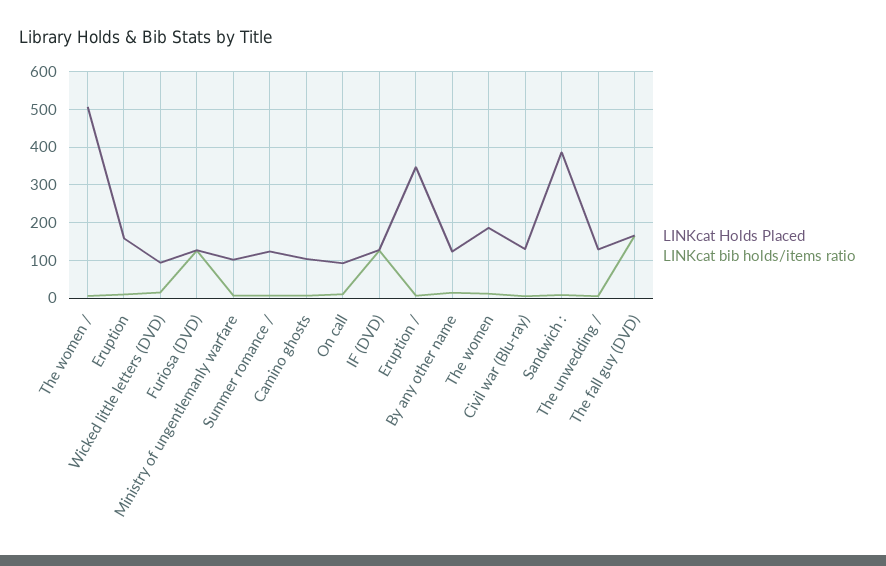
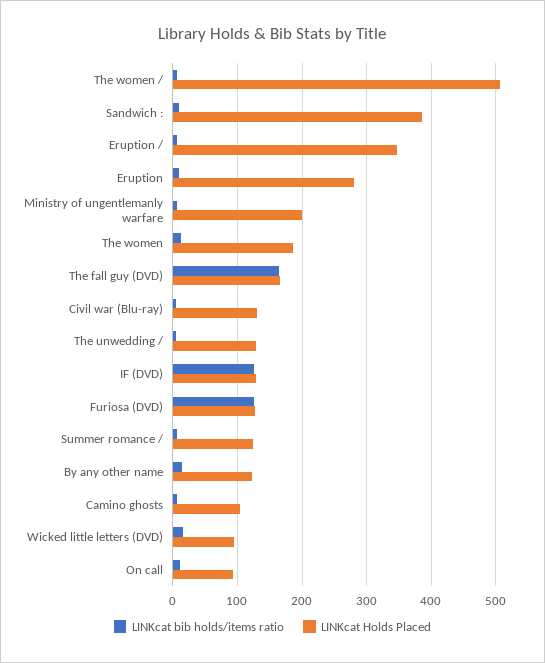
LINKcat Holds Placed, Eruption: 160 -> 280
LINKcat Holds Placed, Ministry of ungentlemanly warfare: 100 -> 200

